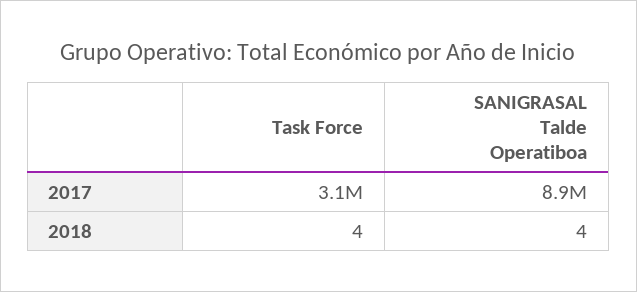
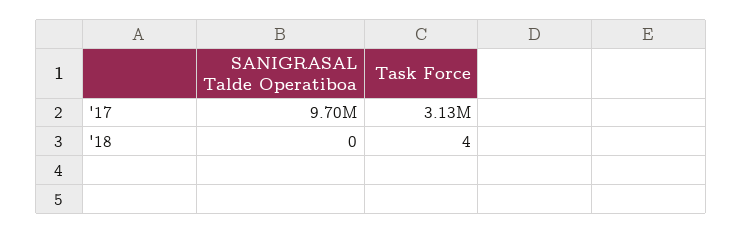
SANIGRASAL Talde Operatiboa, 2017: 8900000 -> 9700000
SANIGRASAL Talde Operatiboa, 2018: 4 -> 0

